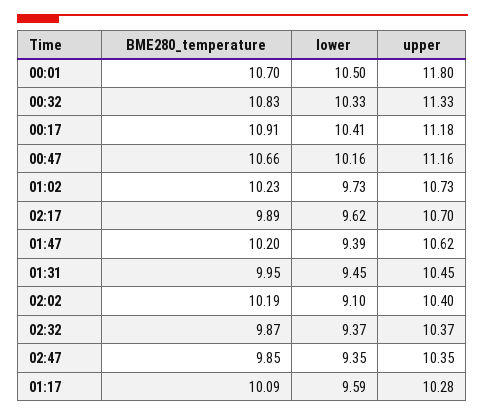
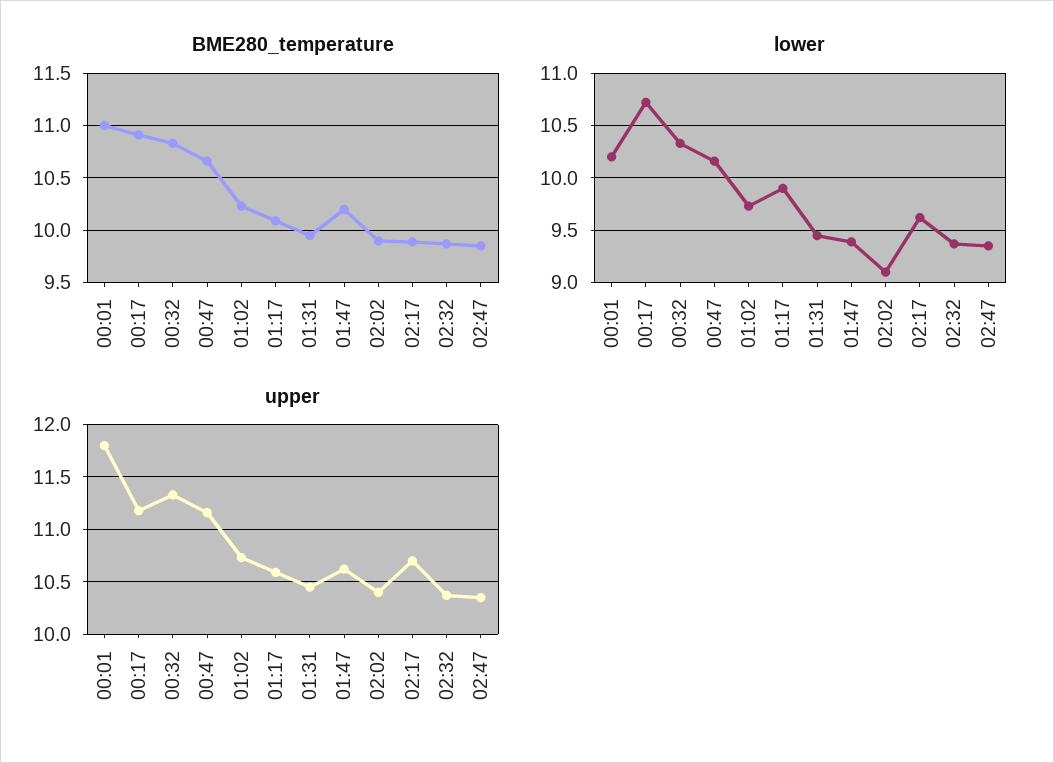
BME280_temperature, 00:01: 10.7 -> 11
lower, 00:01: 10.5 -> 10.2
lower, 00:17: 10.41 -> 10.7
BME280_temperature, 02:02: 10.19 -> 9.9
lower, 01:17: 9.59 -> 9.9
upper, 01:17: 10.28 -> 10.6

